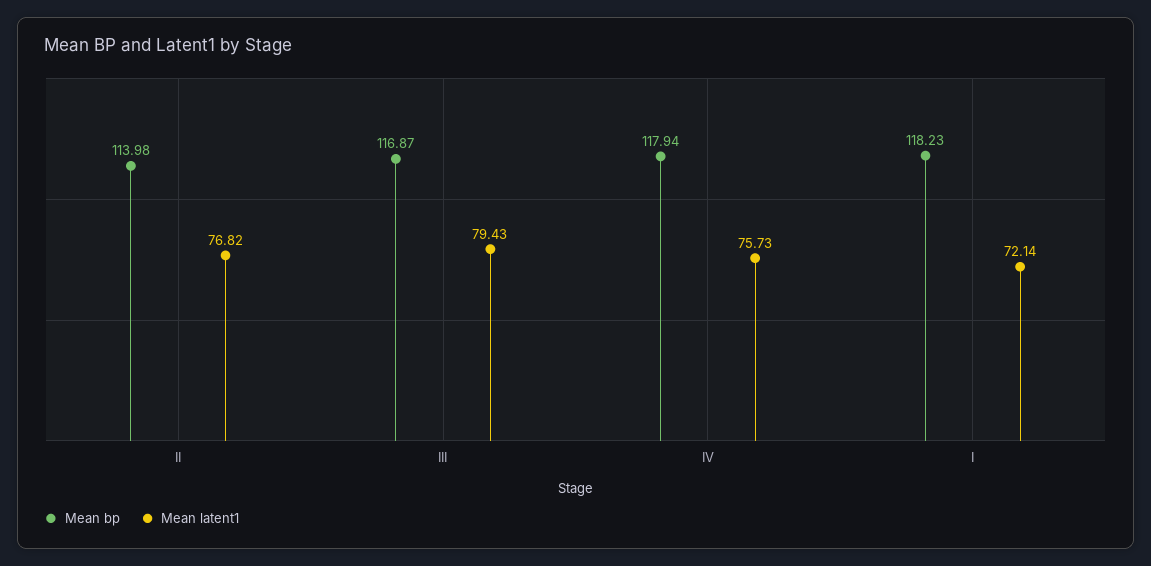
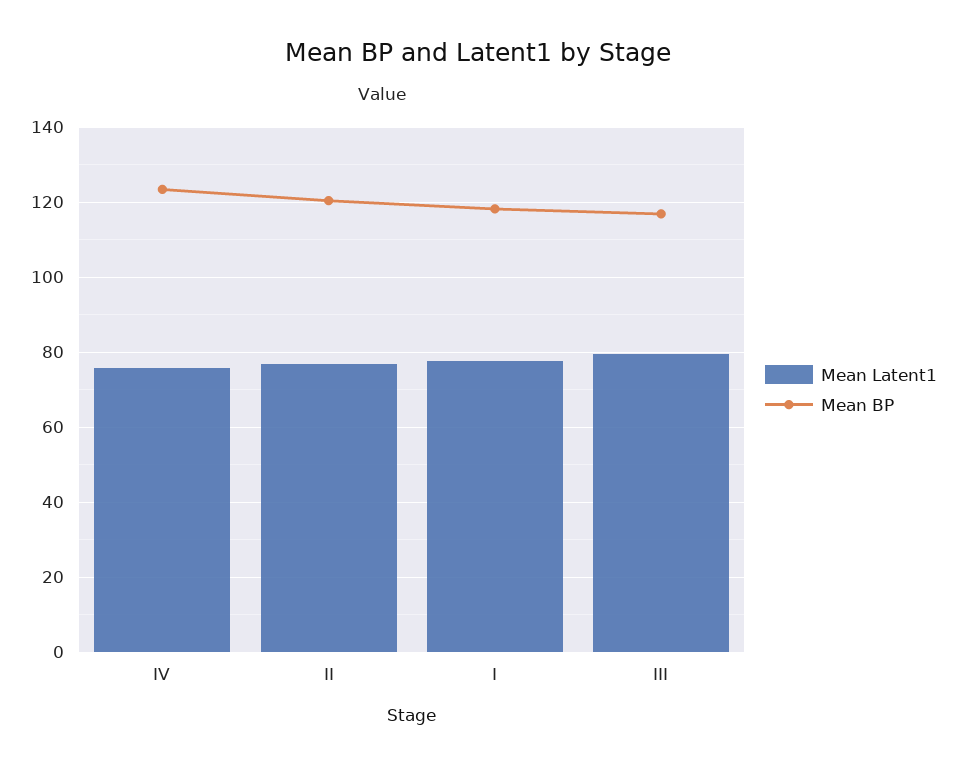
Mean bp, II: 113.98 -> 120
Mean bp, IV: 117.94 -> 124
Mean latent1, I: 72.14 -> 78

